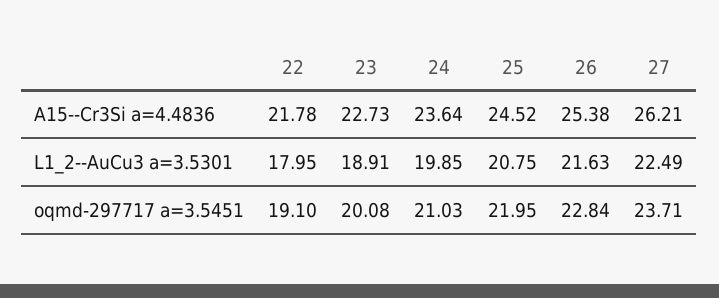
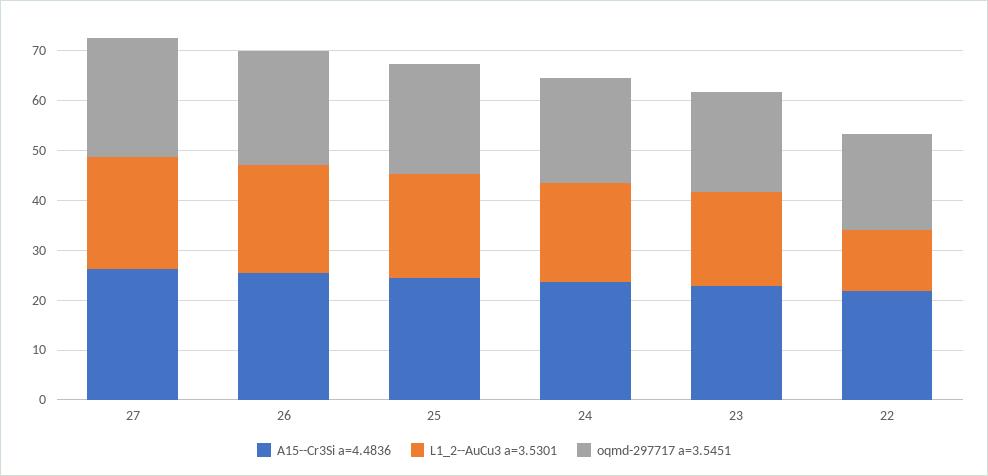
L1_2--AuCu3 a=3.5301, 22: 17.95 -> 12

